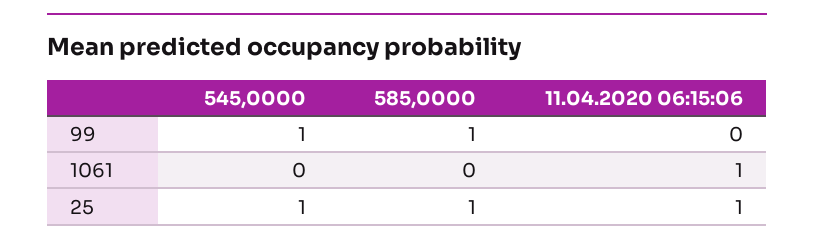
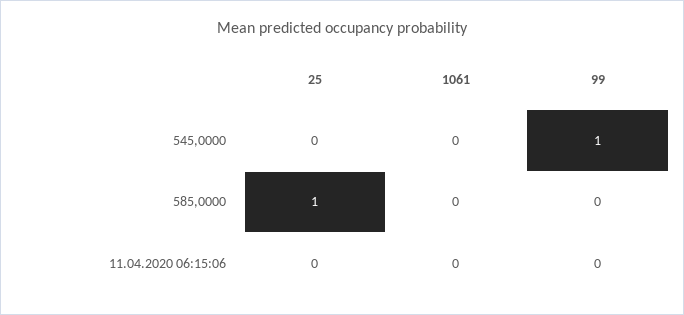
585,0000, 99: 1 -> 0
11.04.2020 06:15:06, 1061: 1 -> 0
545,0000, 25: 1 -> 0
11.04.2020 06:15:06, 25: 1 -> 0

